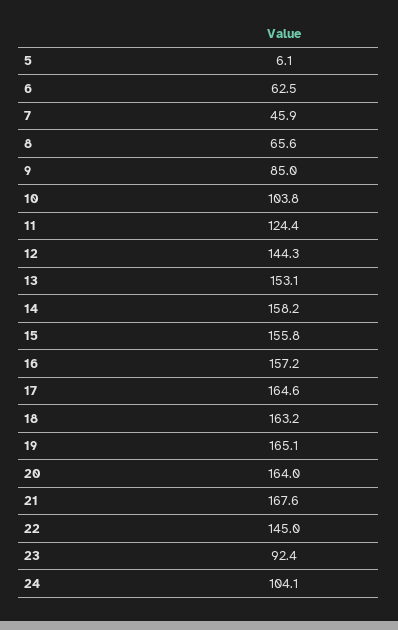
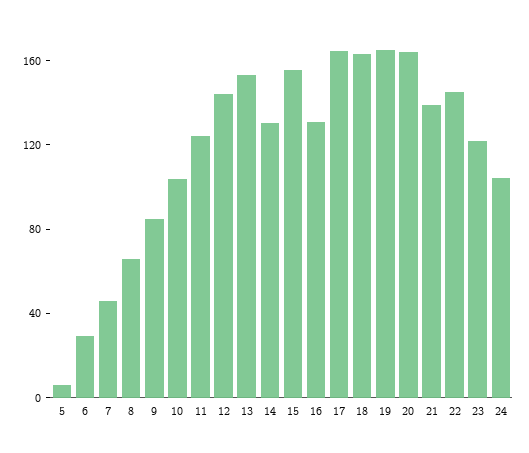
6: 62.5 -> 30
14: 158.2 -> 130
16: 157.2 -> 130
21: 167.6 -> 140
23: 92.4 -> 120

